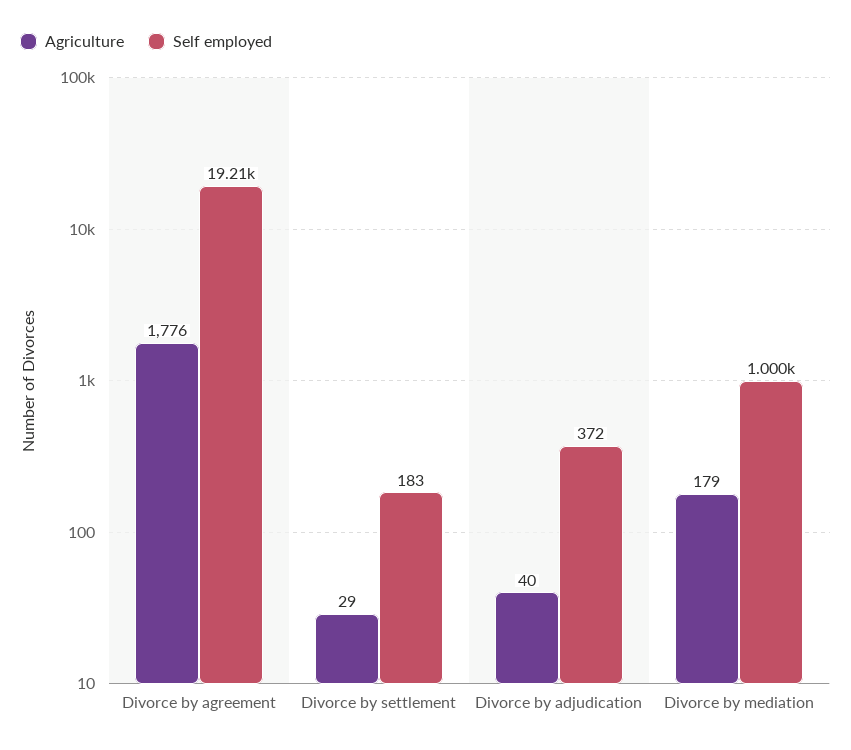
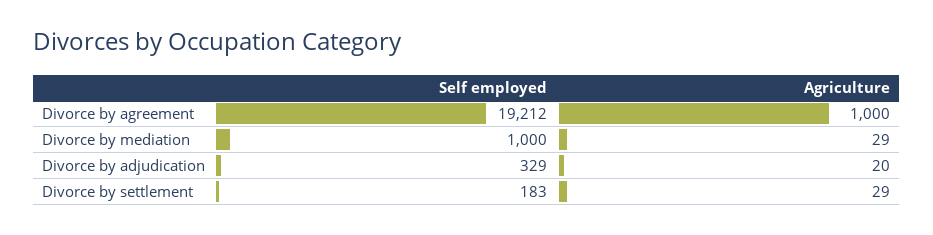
Agriculture, Divorce by agreement: 1776 -> 1000
Agriculture, Divorce by adjudication: 40 -> 20
Self employed, Divorce by adjudication: 372 -> 329
Agriculture, Divorce by mediation: 179 -> 29

